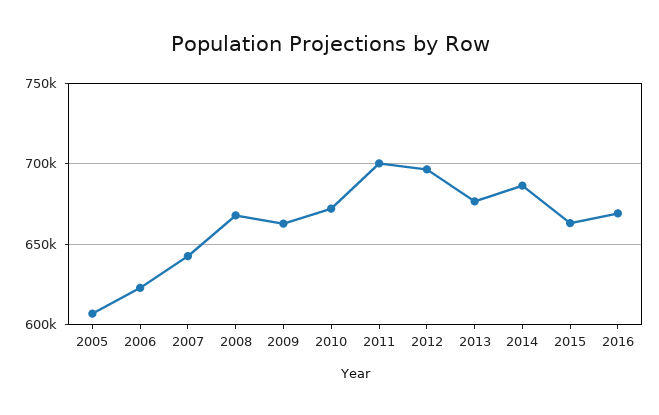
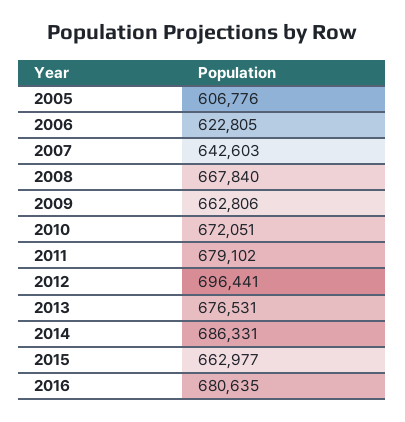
2011: 700000 -> 679102
2016: 670000 -> 680635

